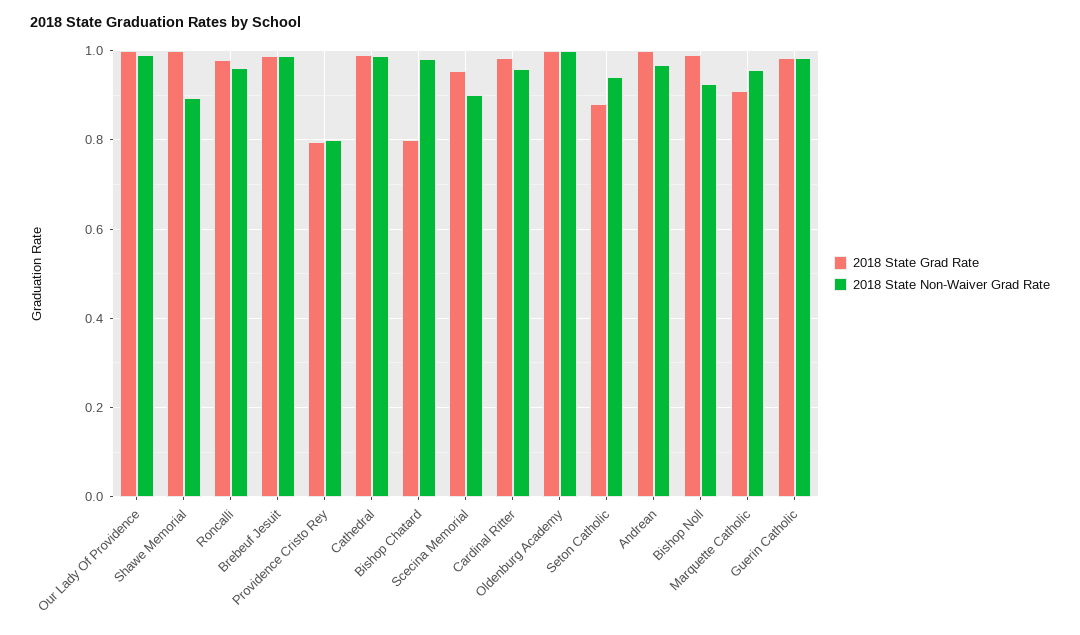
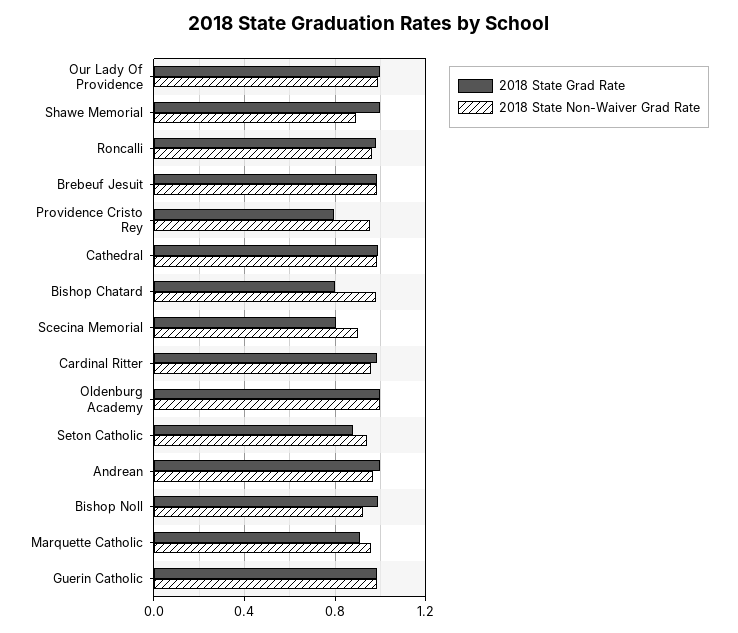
2018 State Non-Waiver Grad Rate, Providence Cristo Rey: 0.8 -> 0.95
2018 State Grad Rate, Scecina Memorial: 0.96 -> 0.8

